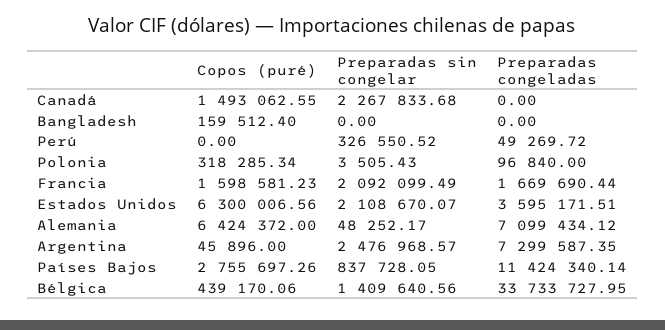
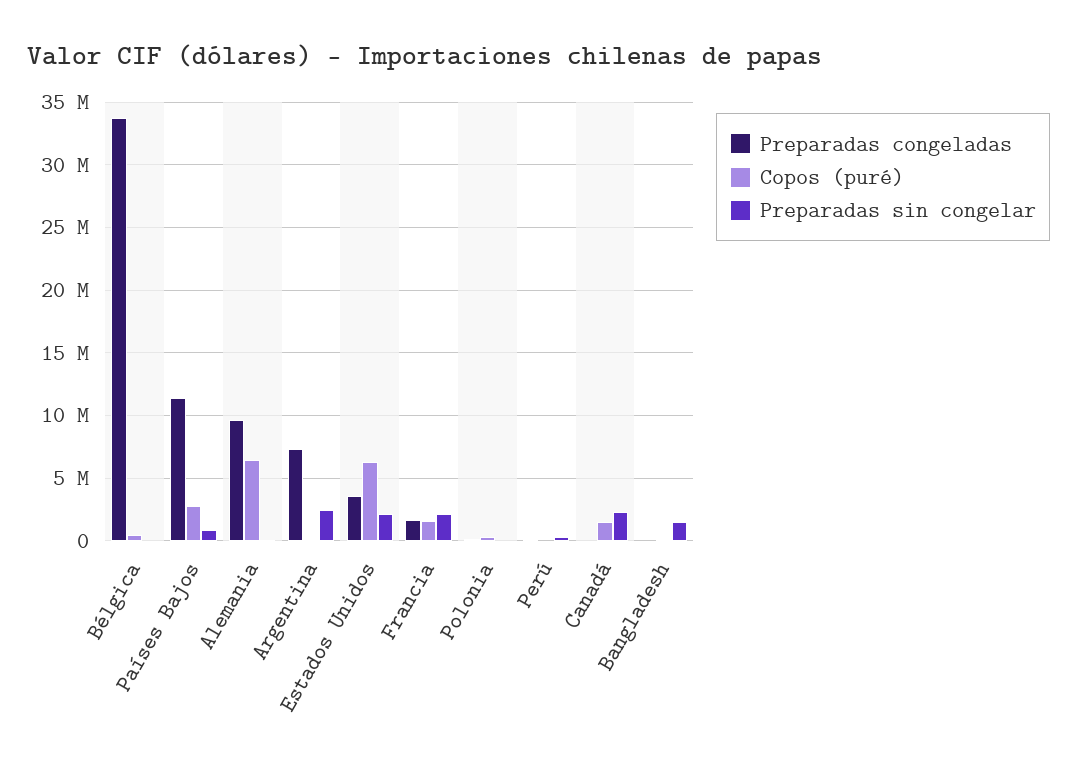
Preparadas sin congelar, Bangladesh: 0 -> 1500000
Preparadas congeladas, Alemania: 7099434.12 -> 9500000
Preparadas sin congelar, Bélgica: 1409640.56 -> 0

